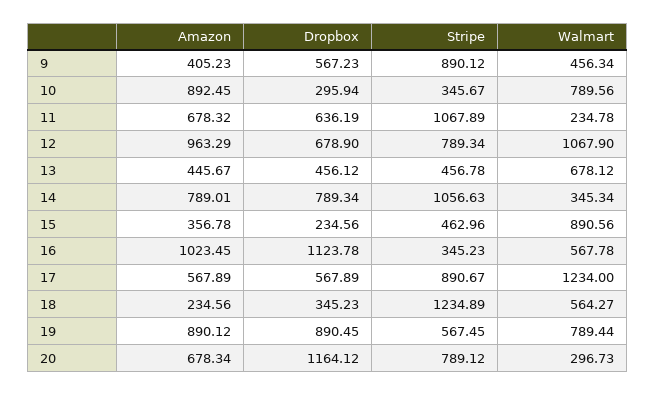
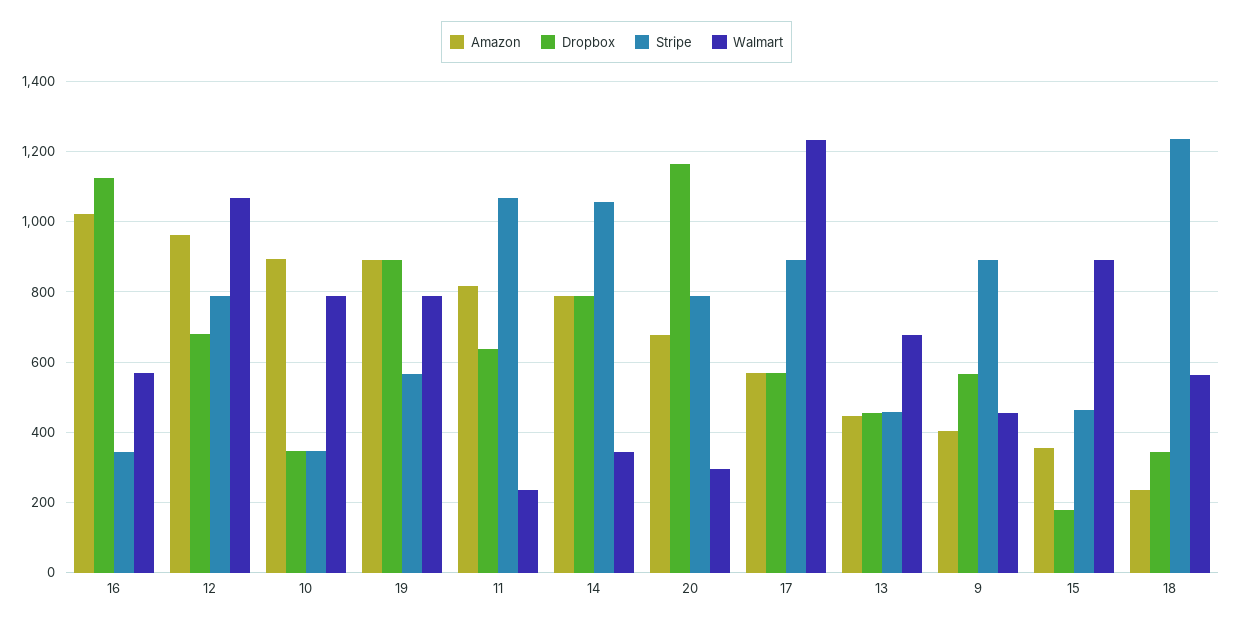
Dropbox, 10: 295.94 -> 340
Amazon, 11: 678.32 -> 820
Dropbox, 15: 234.56 -> 180

